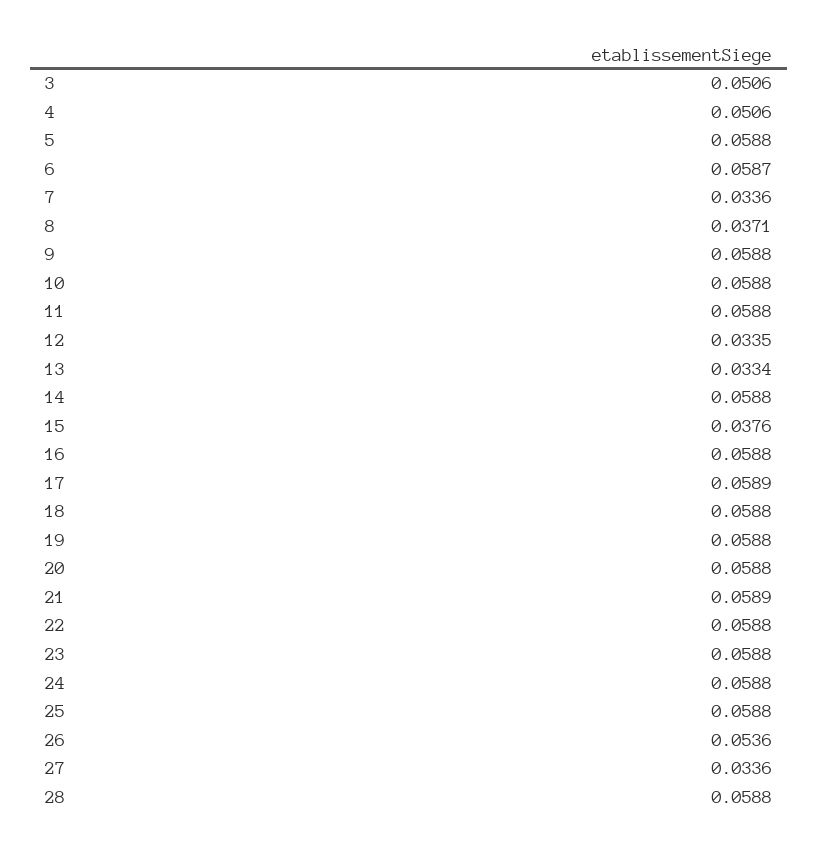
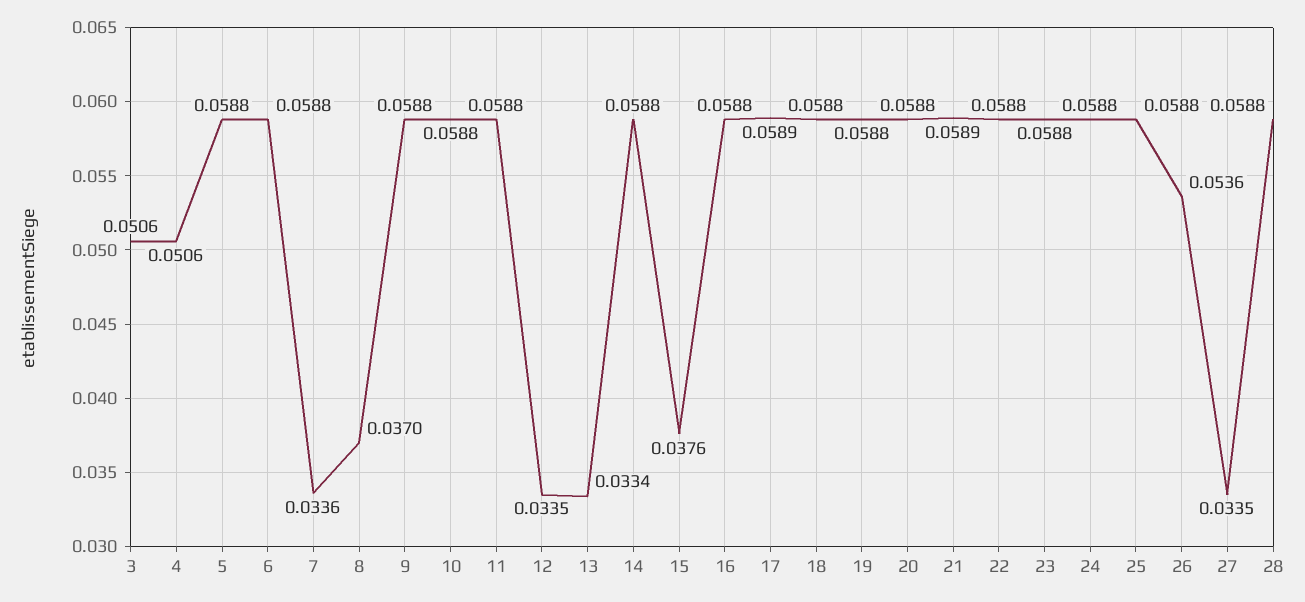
6: 0.0587 -> 0.0588
8: 0.0371 -> 0.037
27: 0.0336 -> 0.0335

